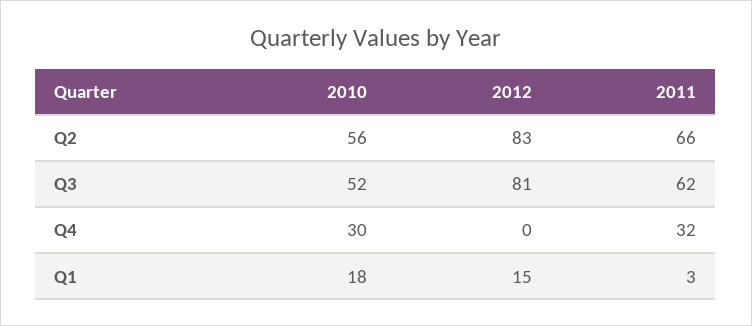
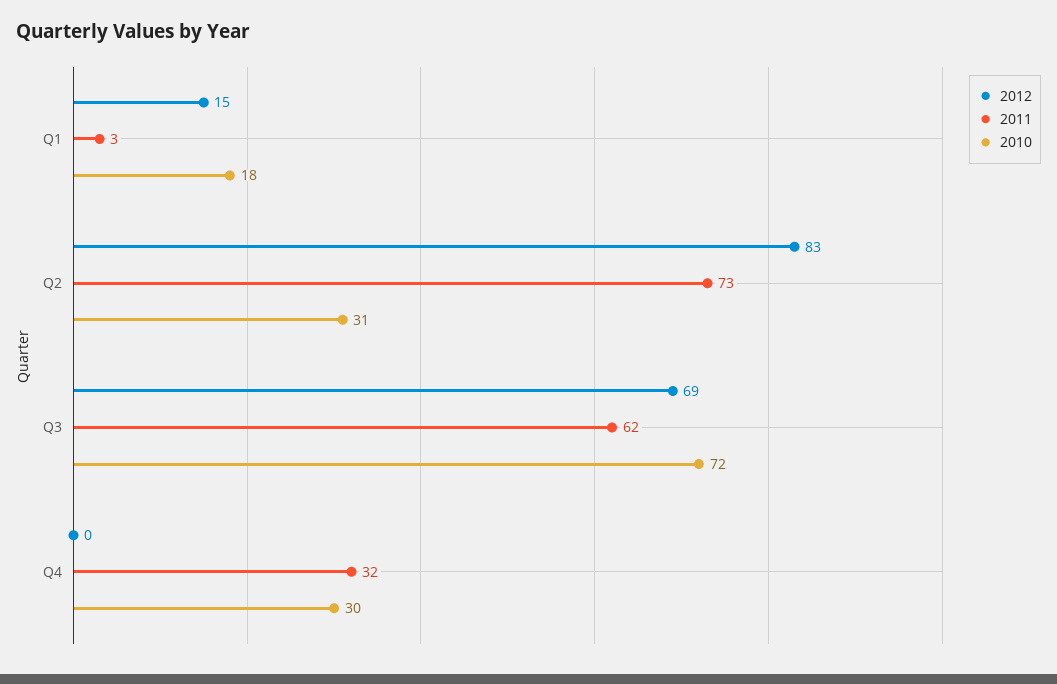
2010, Q2: 56 -> 31
2011, Q2: 66 -> 73
2010, Q3: 52 -> 72
2012, Q3: 81 -> 69

